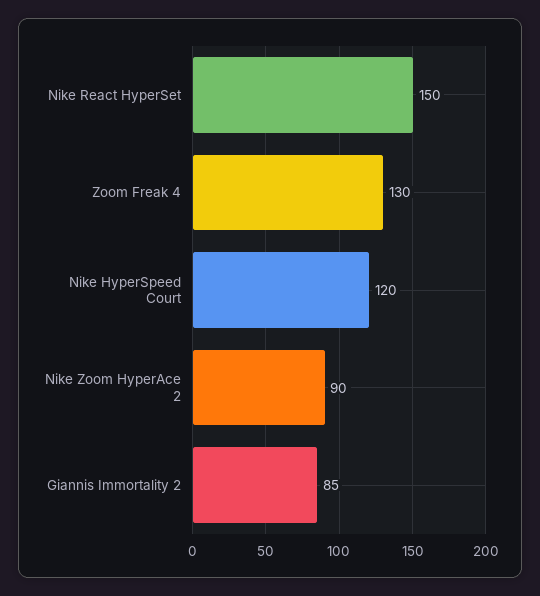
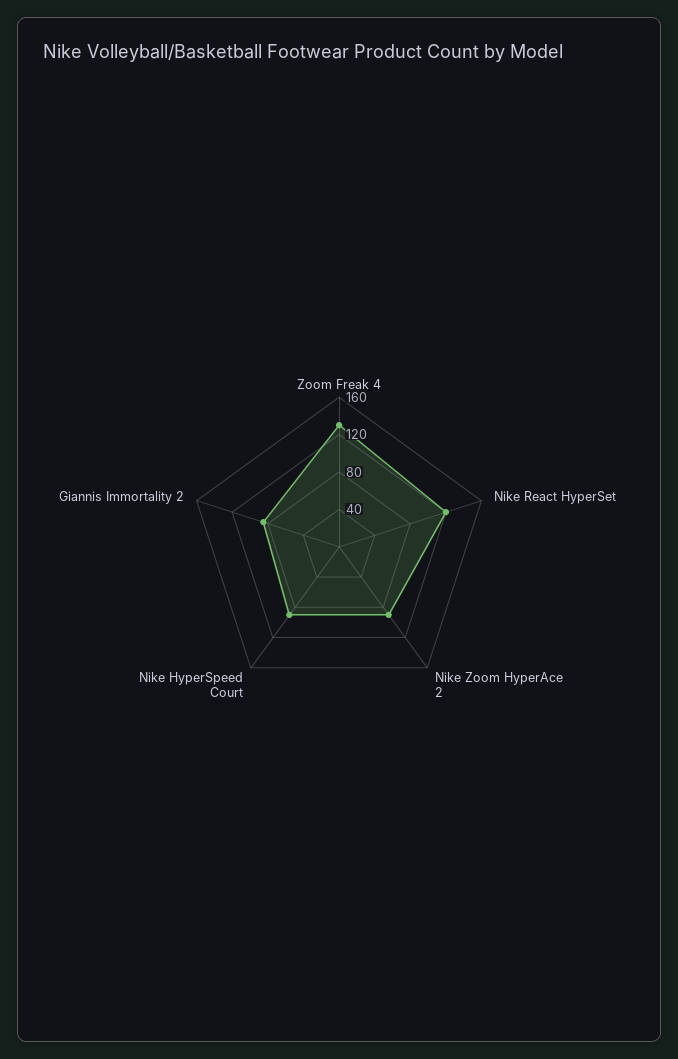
Nike React HyperSet: 150 -> 120
Nike HyperSpeed Court: 120 -> 90

